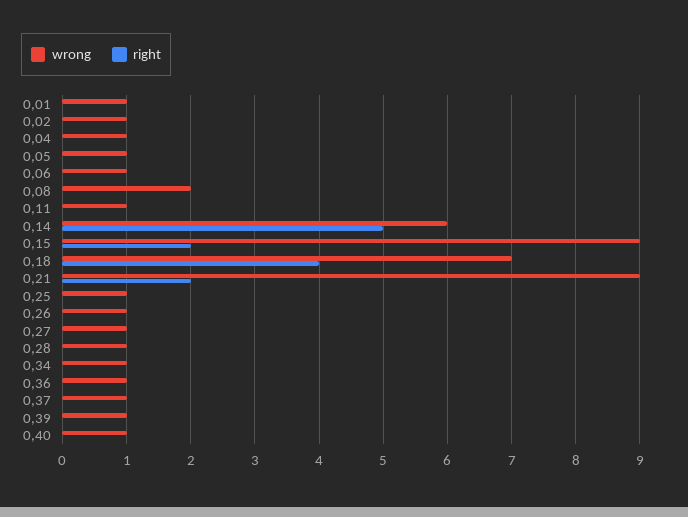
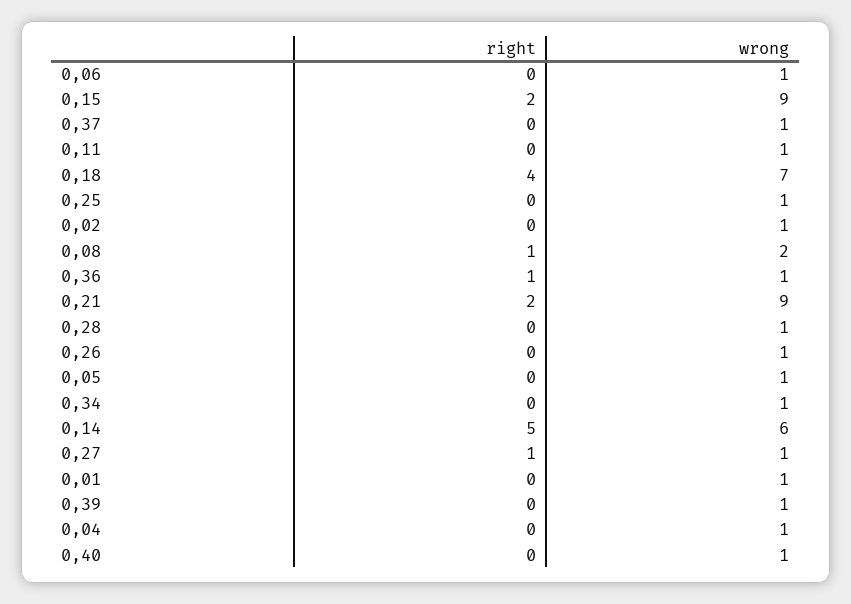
right, 0,08: 0 -> 1
right, 0,27: 0 -> 1
right, 0,36: 0 -> 1

